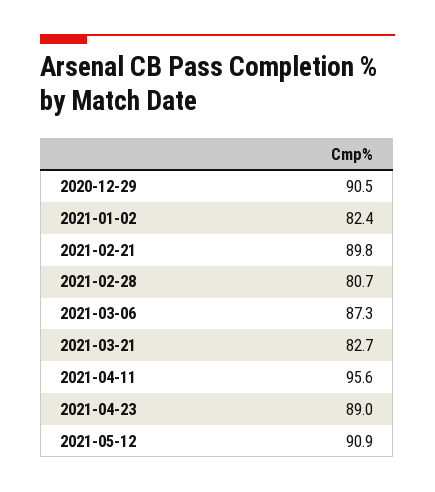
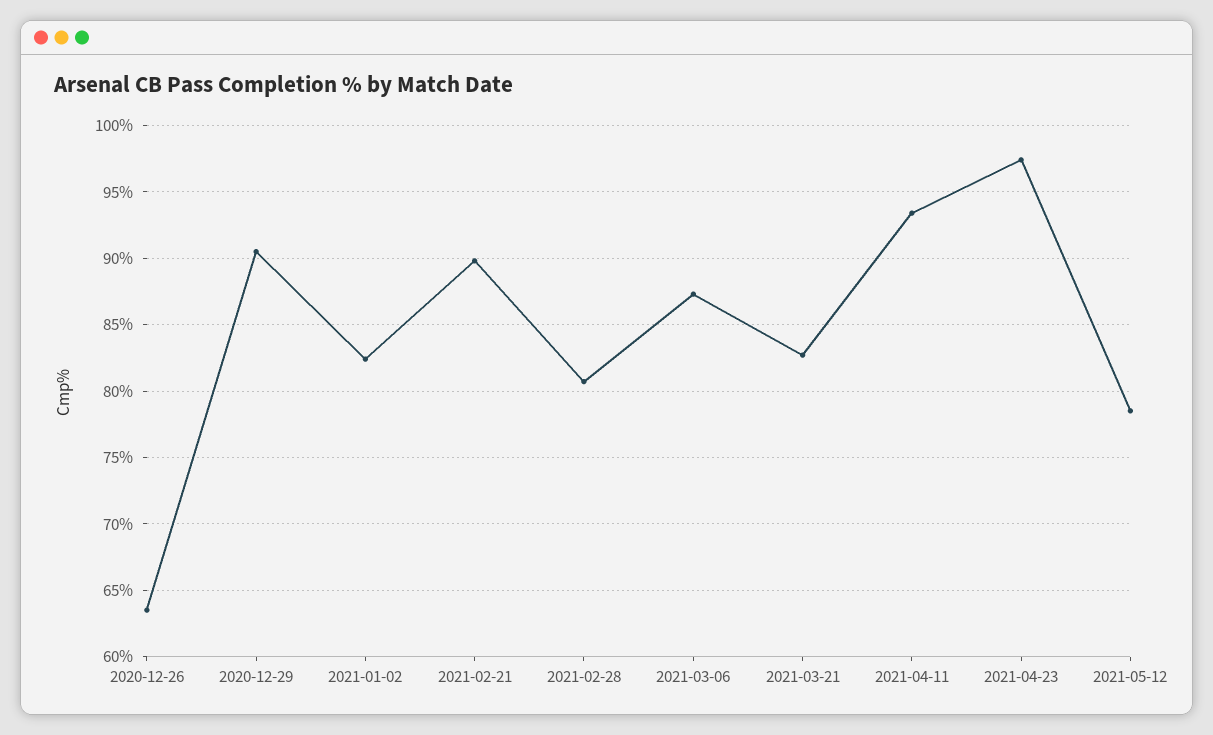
2021-04-11: 95.6 -> 93.5
2021-04-23: 89 -> 97.5
2021-05-12: 90.9 -> 78.5
2020-12-26: none -> 63.5

